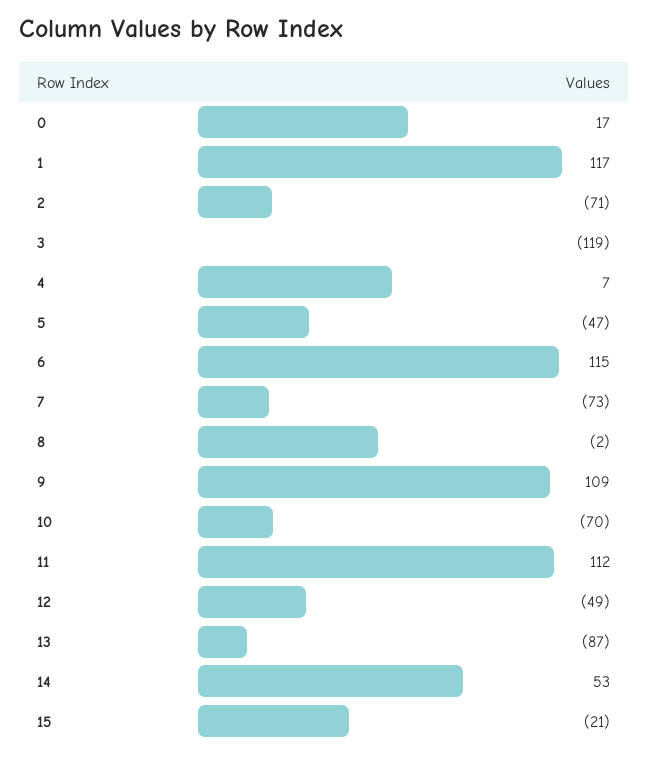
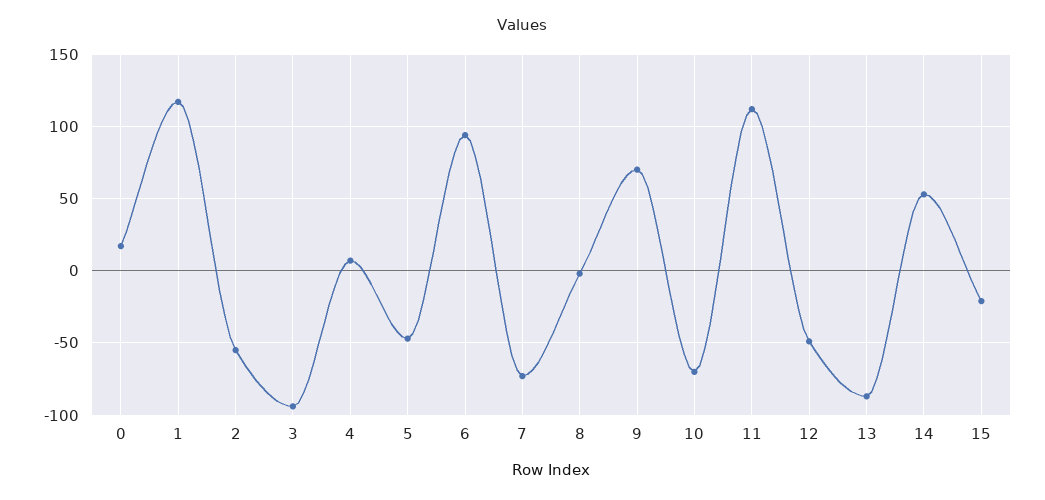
2: -71 -> -55
3: -119 -> -95
6: 115 -> 95
9: 109 -> 70

